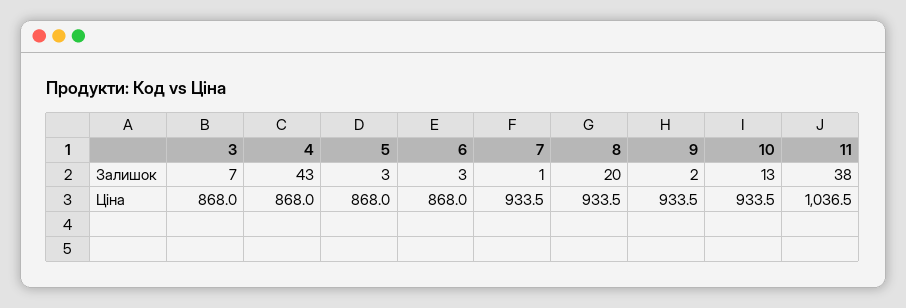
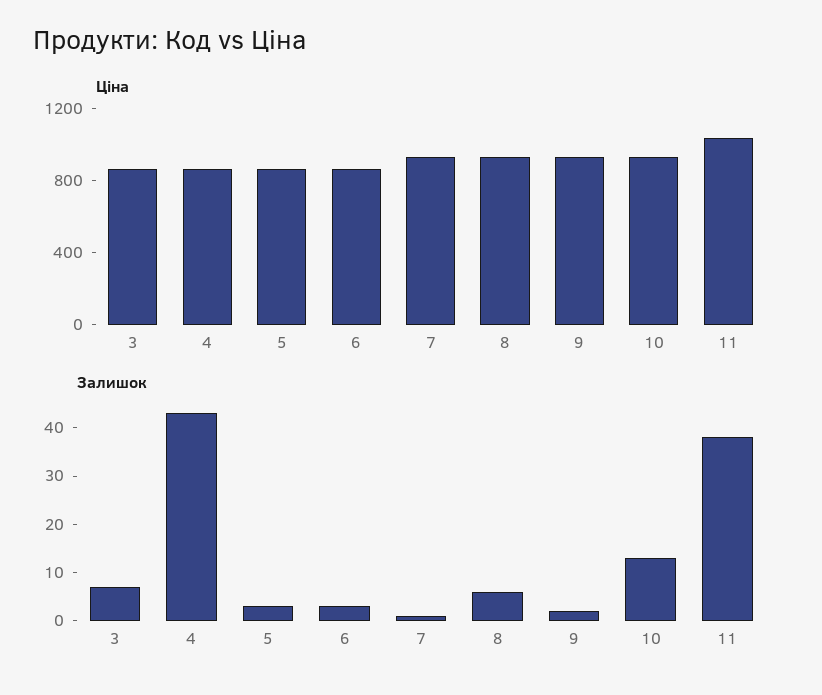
Залишок, 8: 20 -> 5

